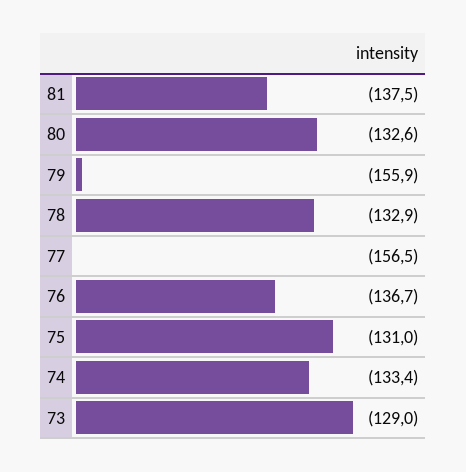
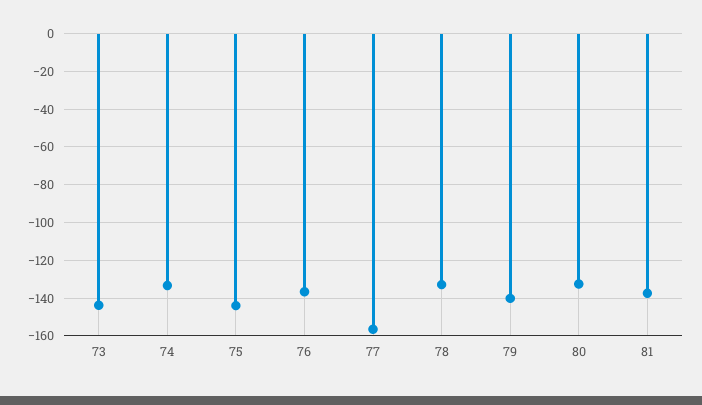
79: -155.9 -> -140
75: -131 -> -145
73: -129 -> -145

